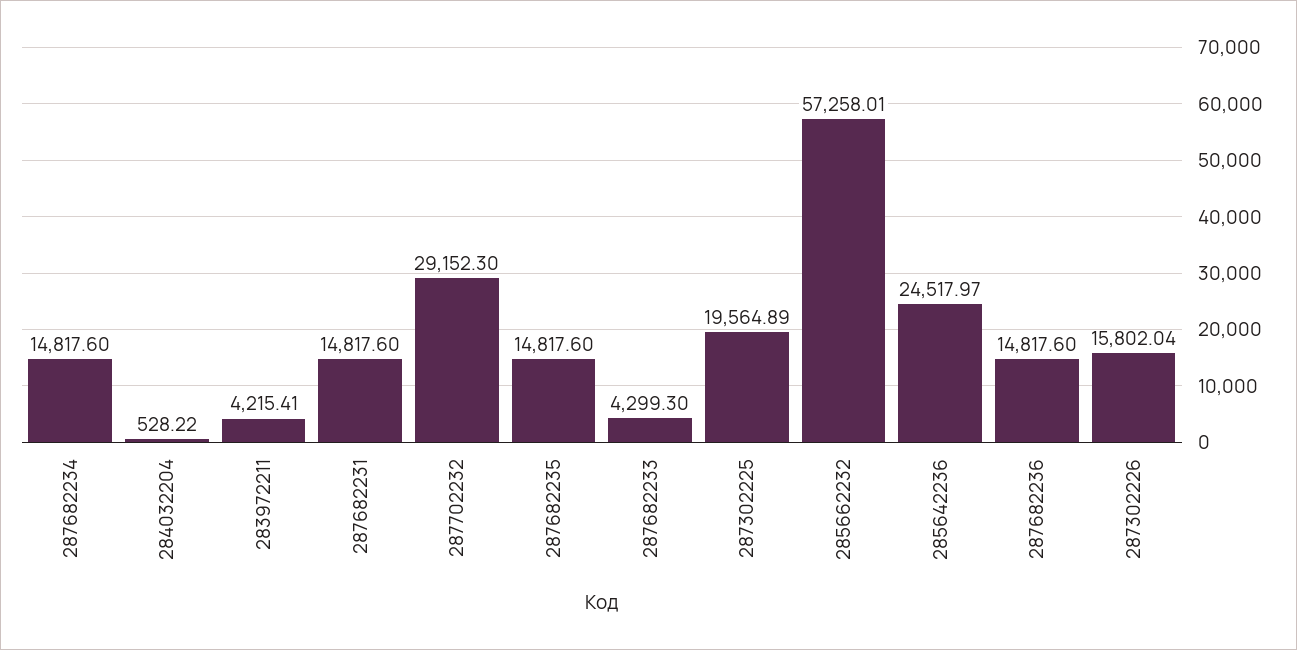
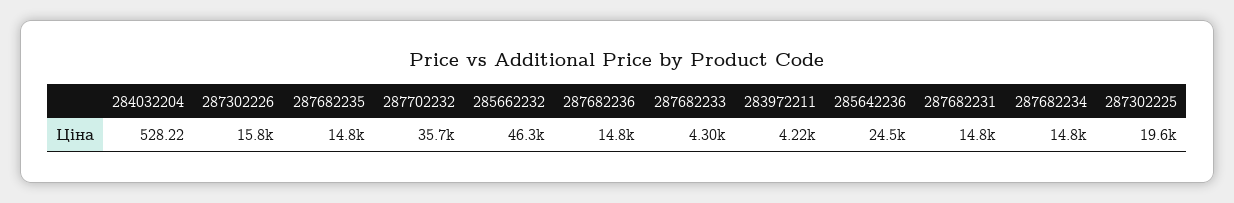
287702232: 29152.3 -> 35700
285662232: 57258.01 -> 46300

